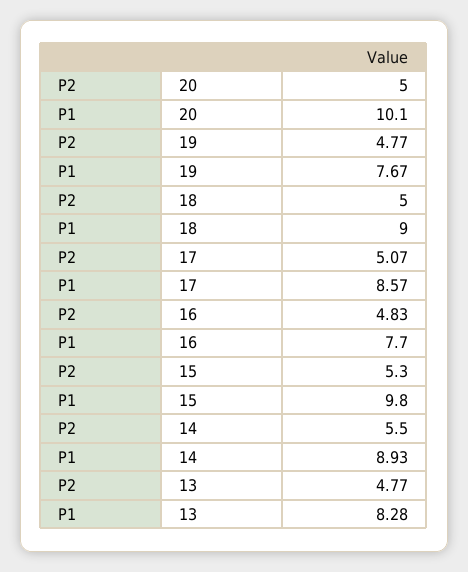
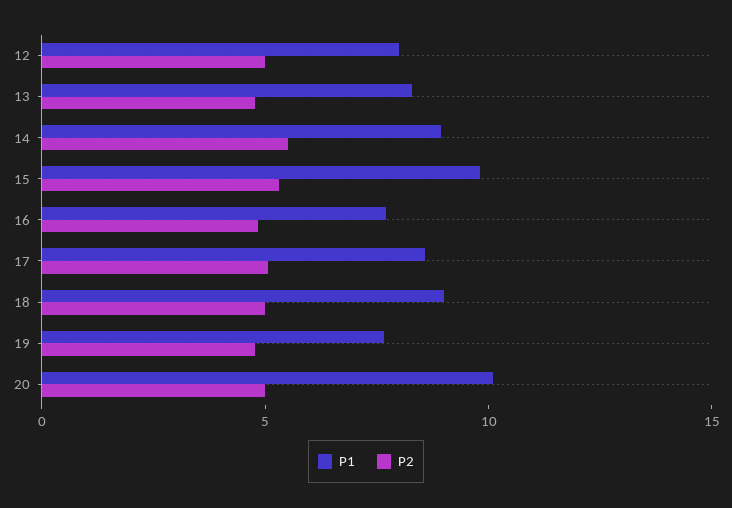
P1, 12: none -> 8
P2, 12: none -> 5

